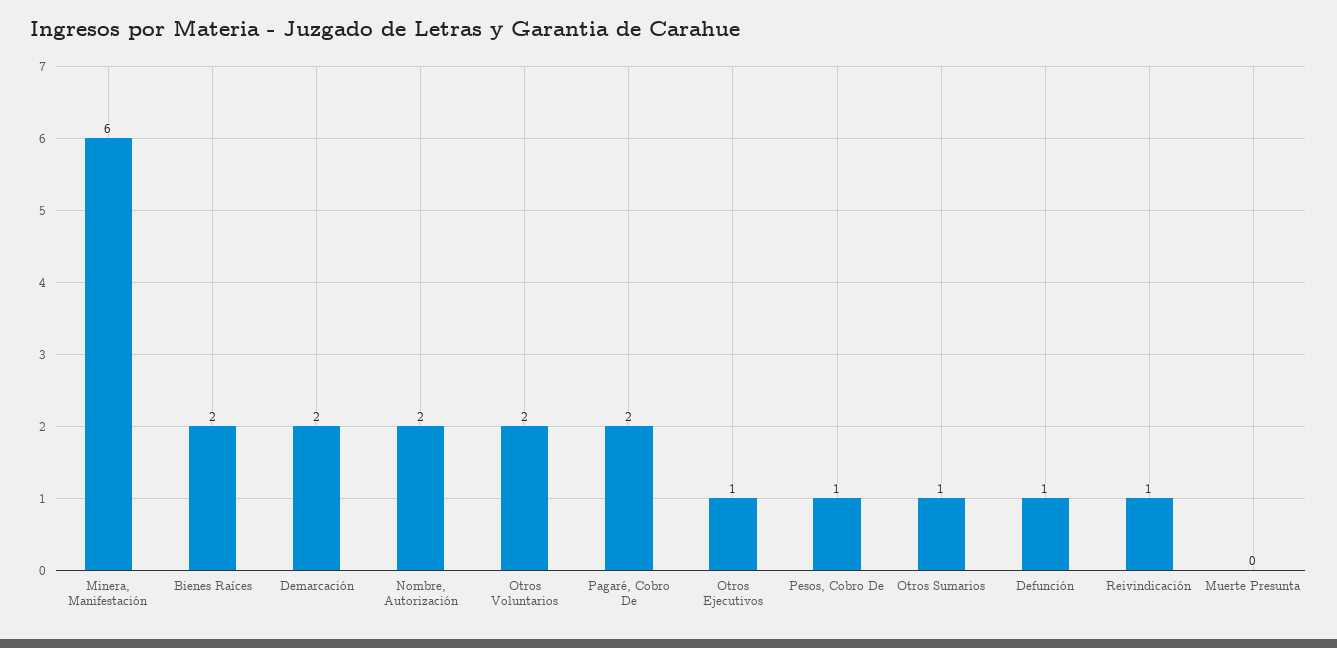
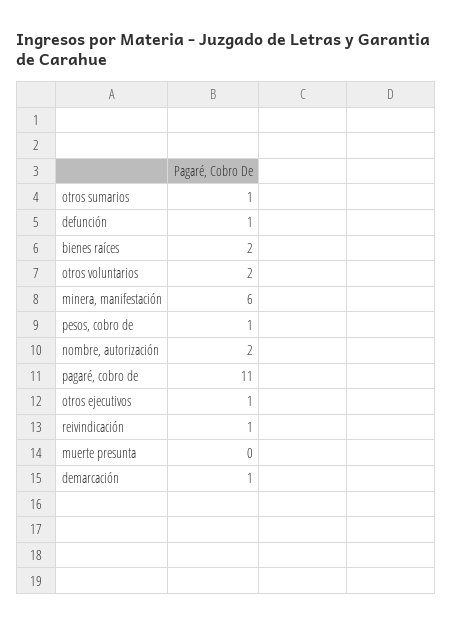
Demarcación: 2 -> 1
Pagaré, Cobro De: 2 -> 11

